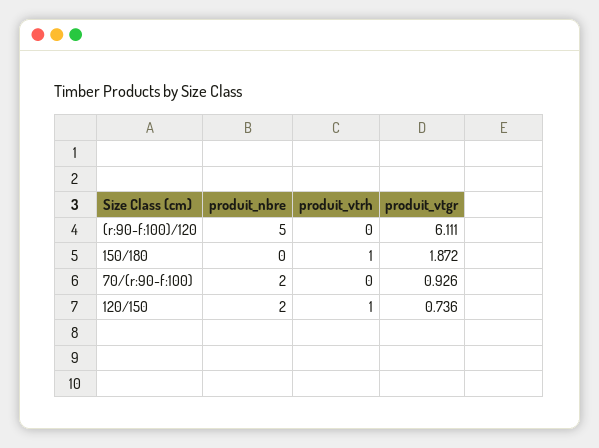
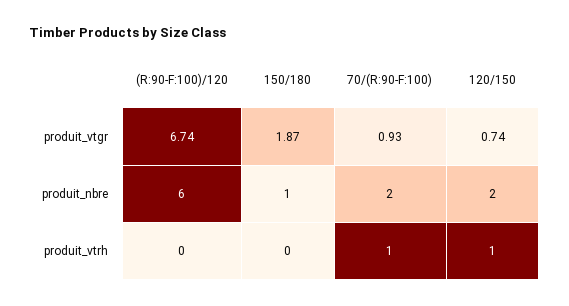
produit_nbre, (r:90-f:100)/120: 5 -> 6
produit_vtgr, (r:90-f:100)/120: 6.111 -> 6.74
produit_nbre, 150/180: 0 -> 1
produit_vtrh, 150/180: 1 -> 0
produit_vtrh, 70/(r:90-f:100): 0 -> 1

